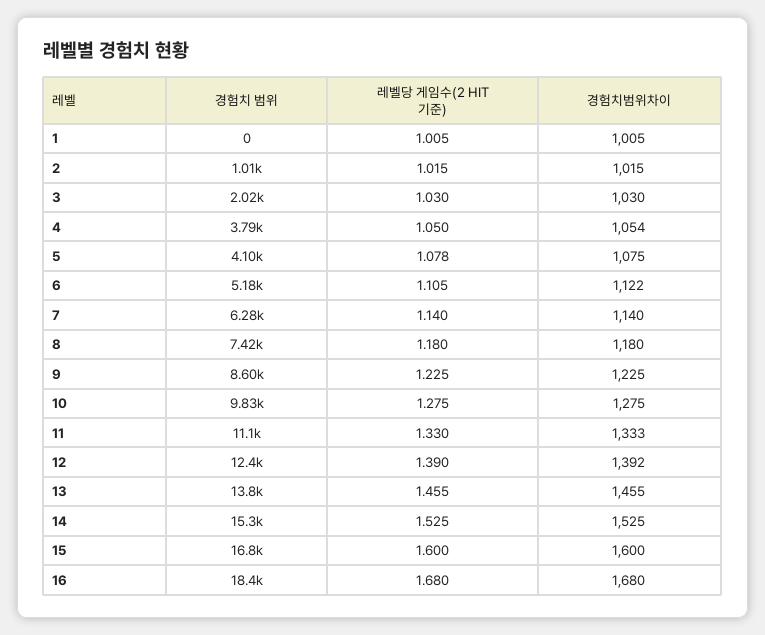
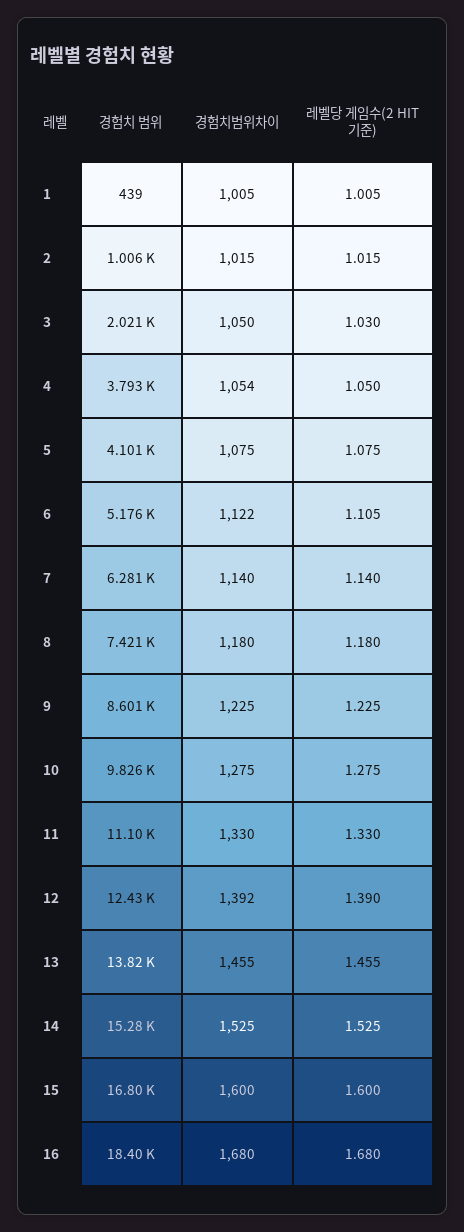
경험치 범위, 1: 0 -> 439
경험치범위차이, 3: 1030 -> 1050
레벨당 게임수(2 HIT 기준), 5: 1.078 -> 1.075
경험치범위차이, 11: 1333 -> 1330

